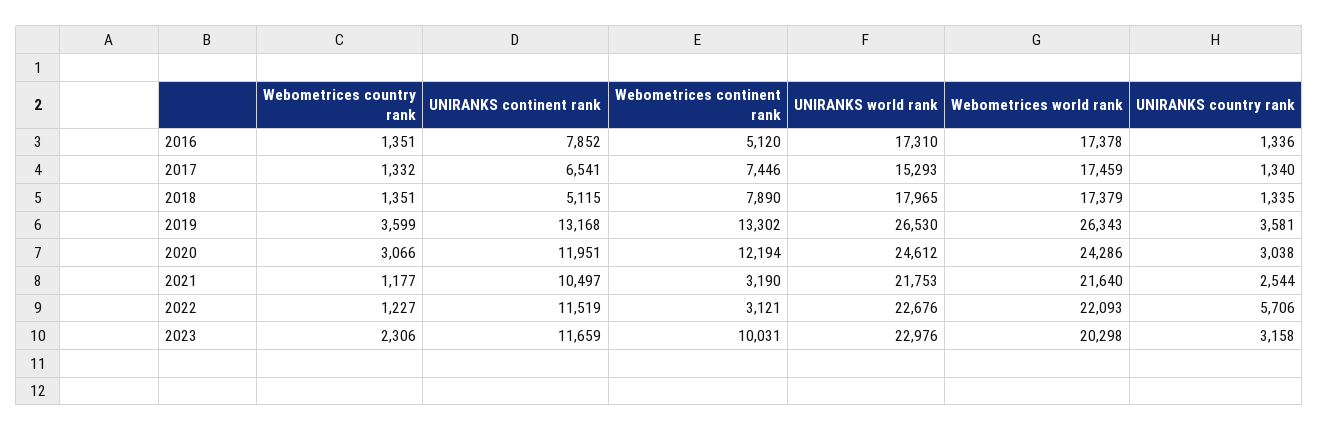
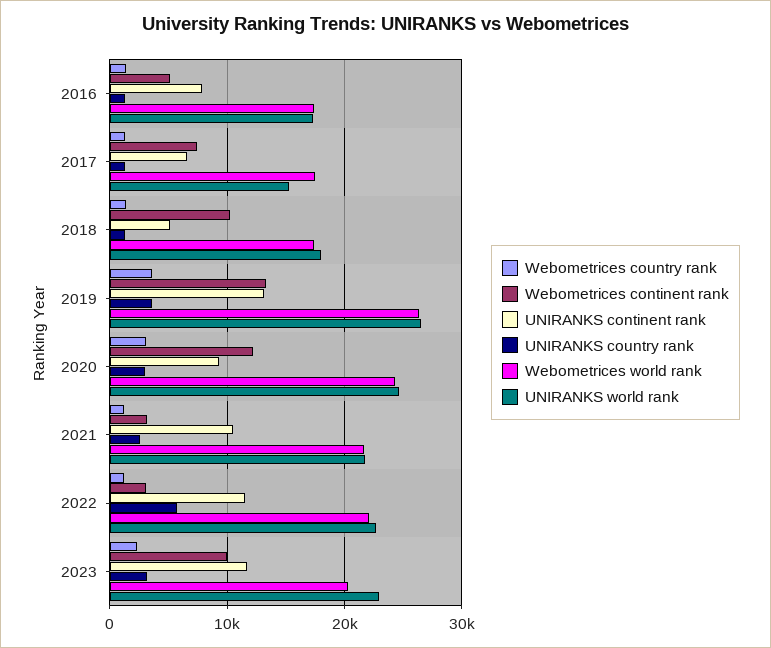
Webometrices continent rank, 2018: 7890 -> 10000
UNIRANKS continent rank, 2020: 11951 -> 9000

